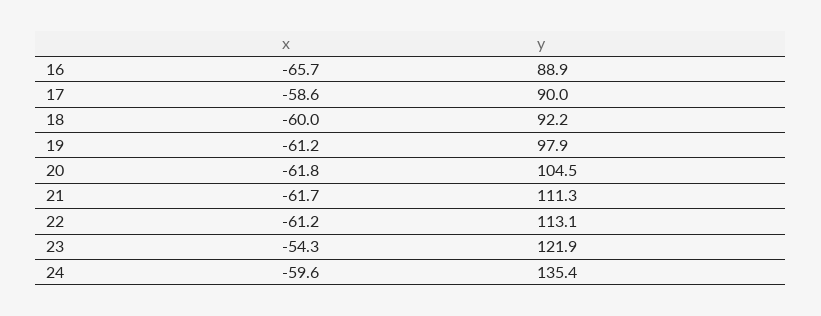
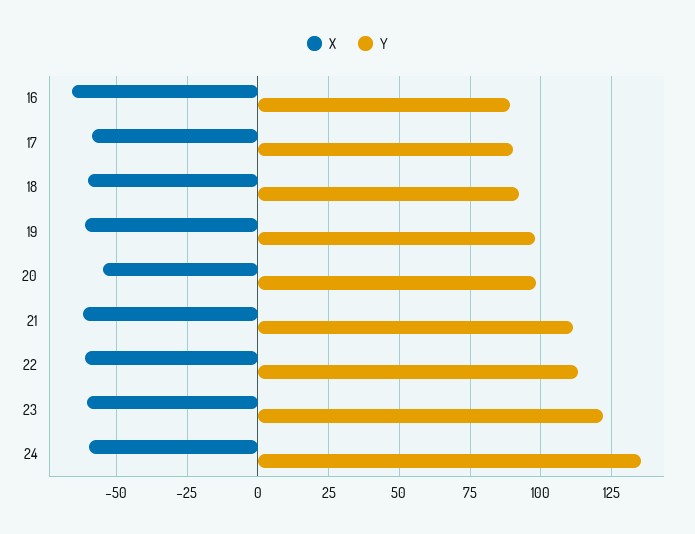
x, 20: -61.8 -> -55
y, 20: 104.5 -> 97.5
x, 23: -54.3 -> -60

